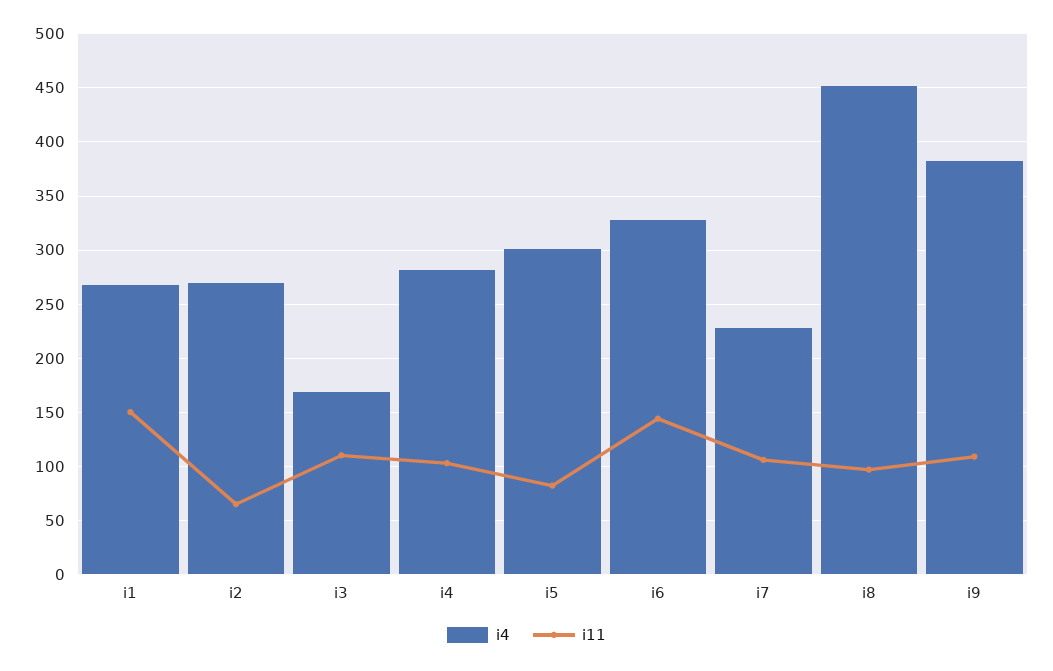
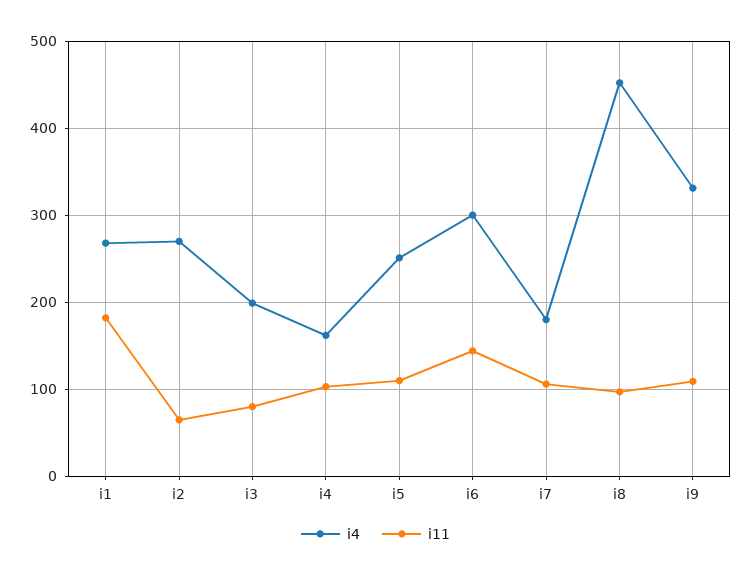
i11, i1: 150 -> 180
i4, i3: 170 -> 200
i11, i3: 110 -> 80
i4, i4: 280 -> 160
i4, i5: 300 -> 250
i11, i5: 80 -> 110
i4, i6: 330 -> 300
i4, i7: 230 -> 180
i4, i9: 380 -> 330

